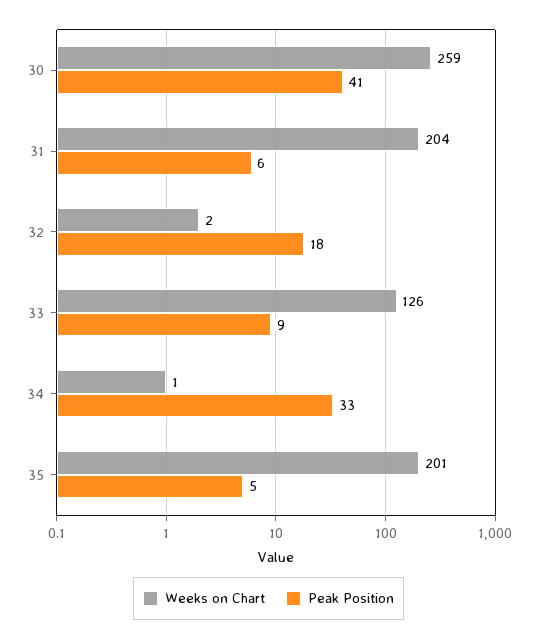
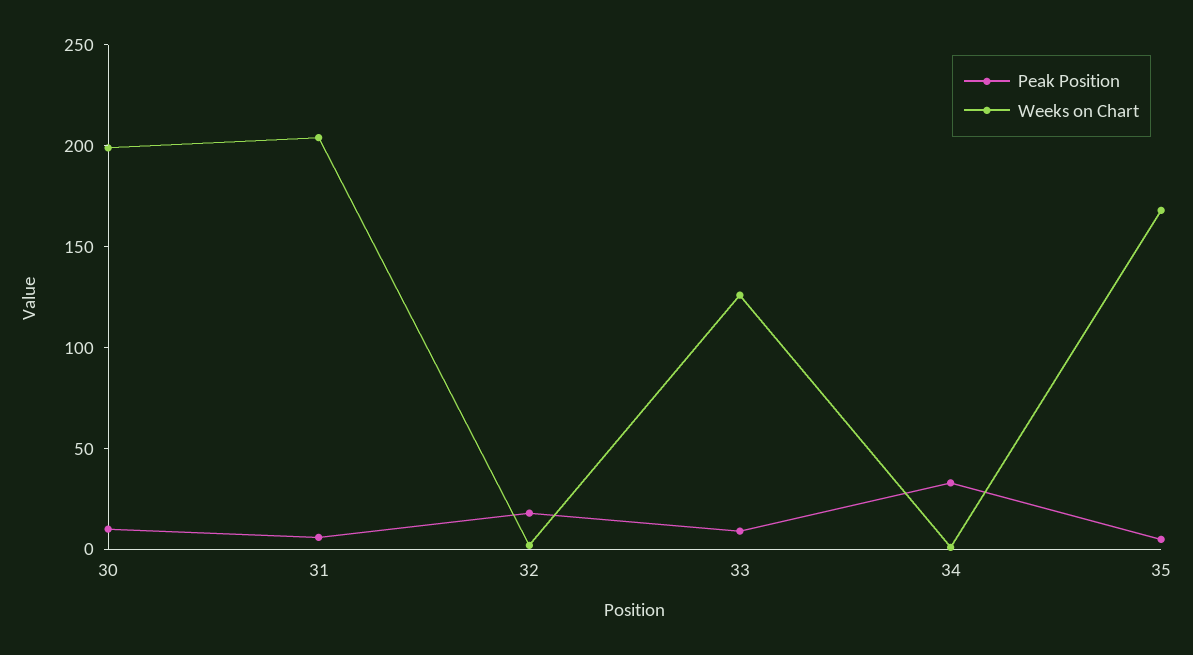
Weeks on Chart, 30: 259 -> 200
Peak Position, 30: 41 -> 10
Weeks on Chart, 35: 201 -> 170

